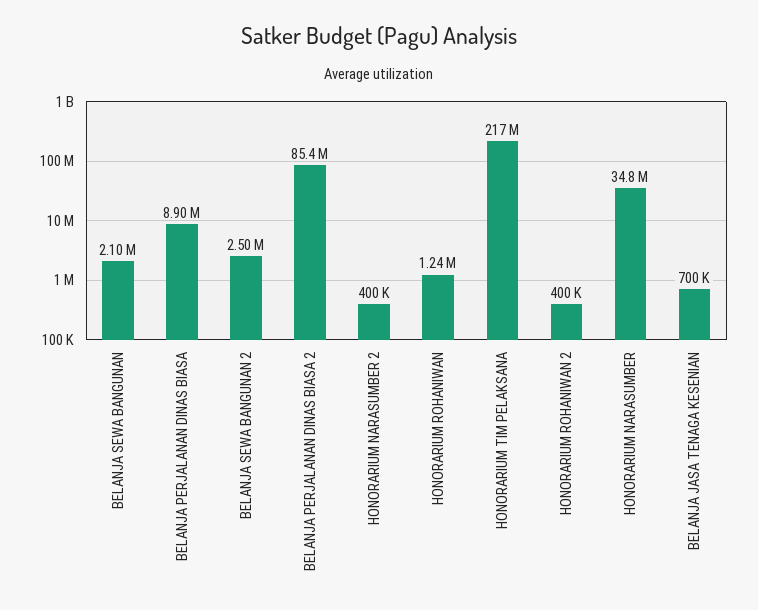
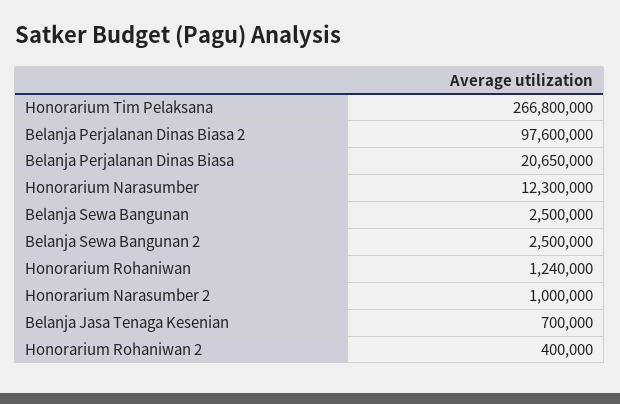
BELANJA SEWA BANGUNAN: 2100000 -> 2500000
BELANJA PERJALANAN DINAS BIASA: 8900000 -> 20650000
BELANJA PERJALANAN DINAS BIASA 2: 85400000 -> 97600000
HONORARIUM NARASUMBER 2: 400000 -> 1000000
HONORARIUM TIM PELAKSANA: 217000000 -> 266800000
HONORARIUM NARASUMBER: 34800000 -> 12300000

